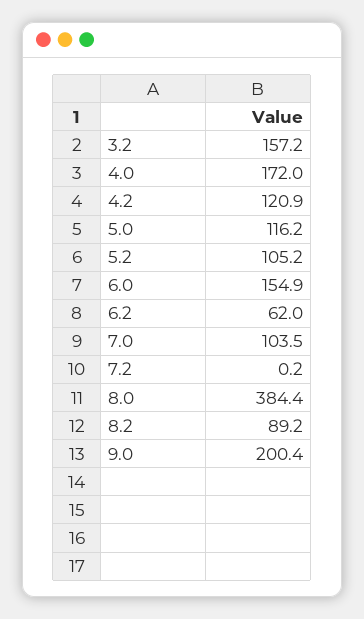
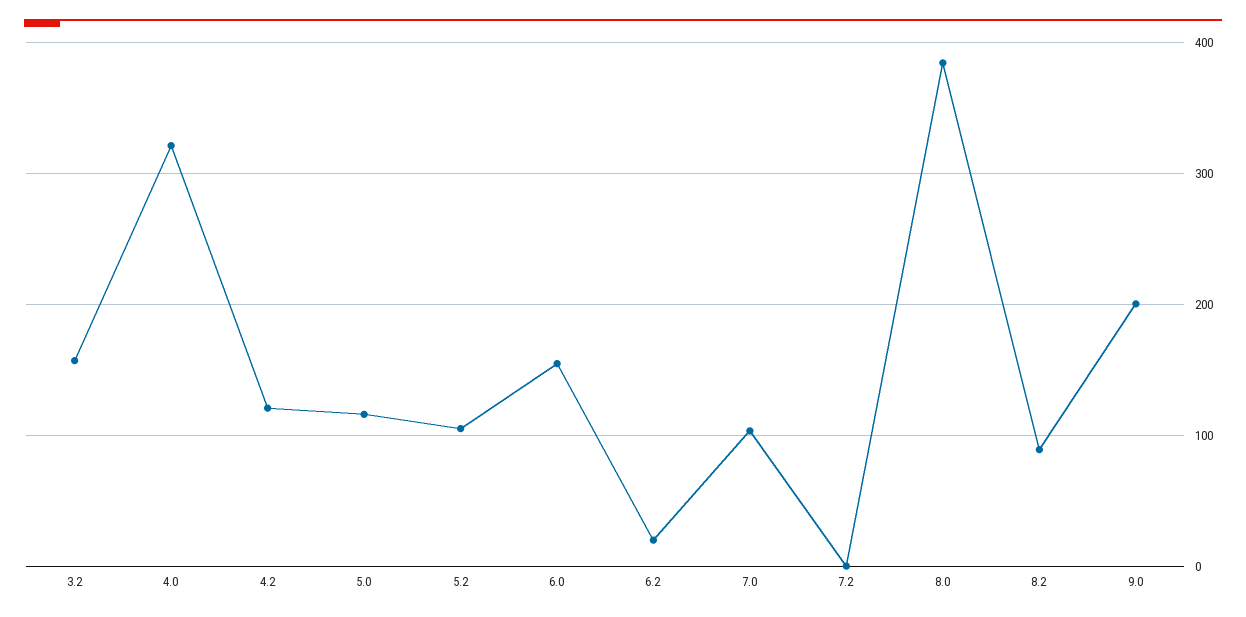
4.0: 172 -> 320
6.2: 62 -> 20

